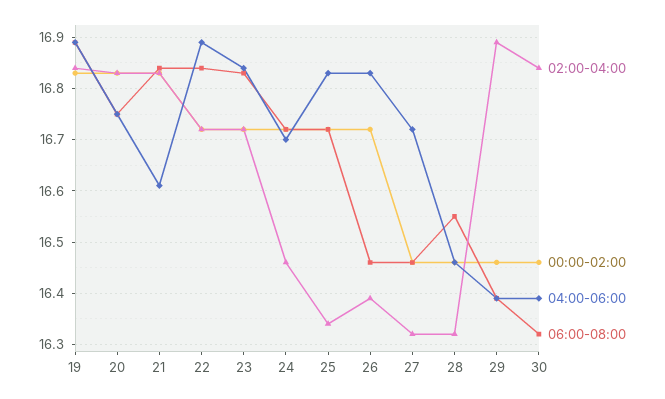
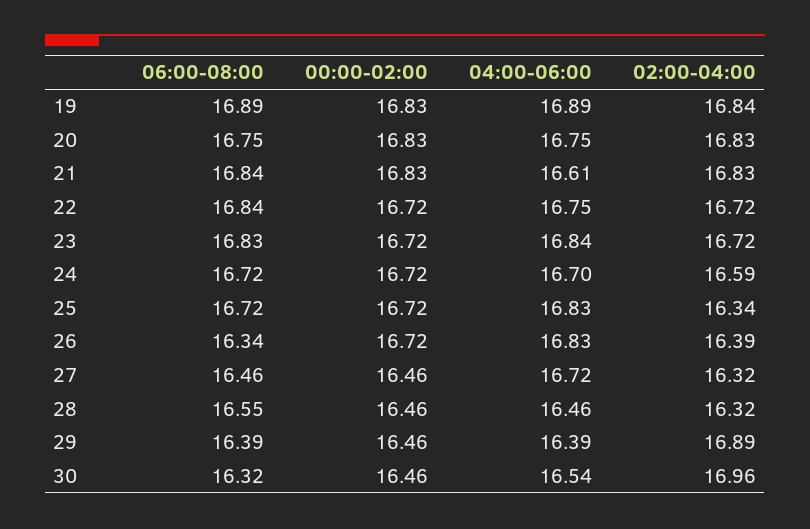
04:00-06:00, 22: 16.9 -> 16.75
02:00-04:00, 24: 16.45 -> 16.59
06:00-08:00, 26: 16.45 -> 16.34
02:00-04:00, 30: 16.85 -> 16.96
04:00-06:00, 30: 16.4 -> 16.54

